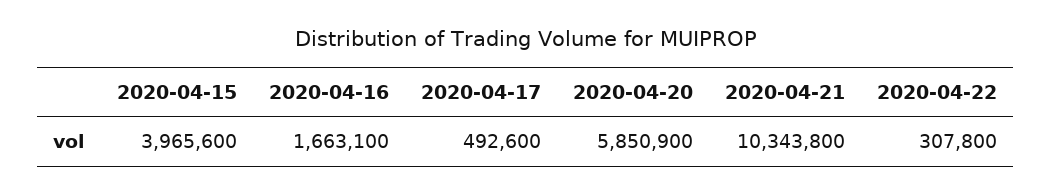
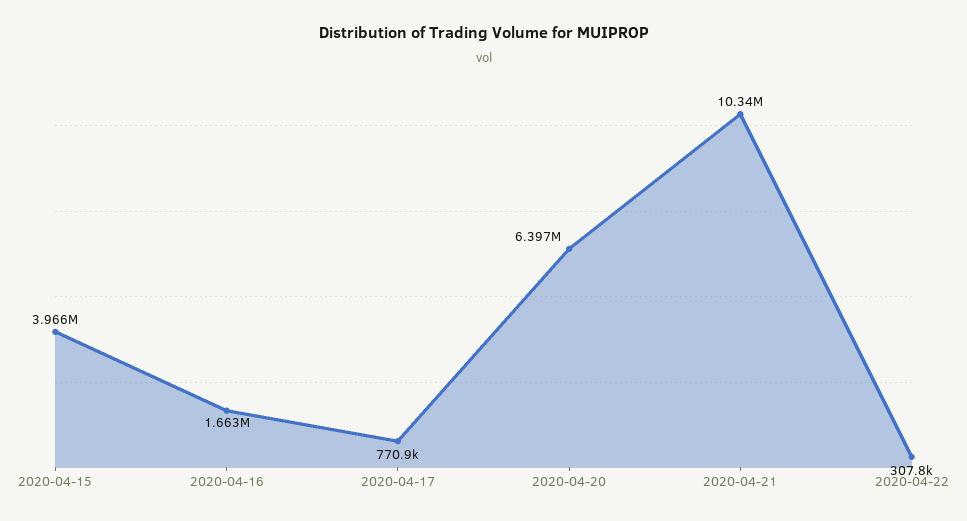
2020-04-17: 492600 -> 770900
2020-04-20: 5850900 -> 6397000

